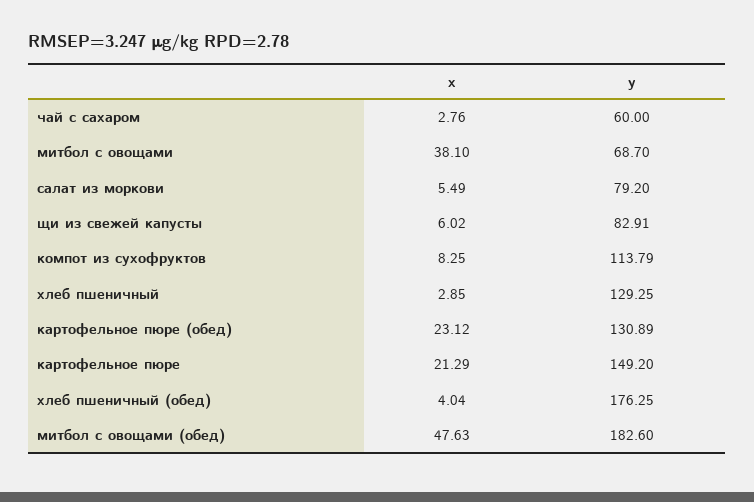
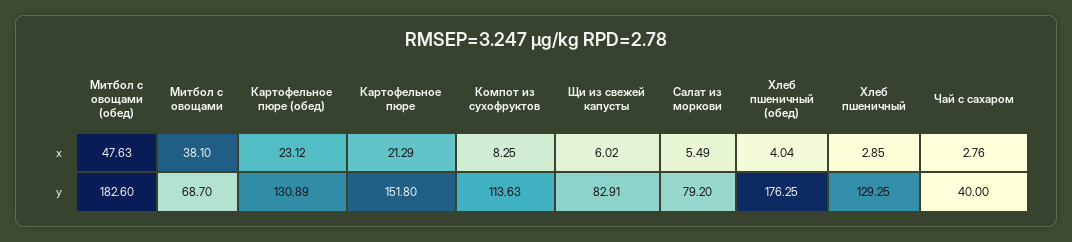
y, чай с сахаром: 60 -> 40
y, компот из сухофруктов: 113.79 -> 113.63
y, картофельное пюре: 149.2 -> 151.8

